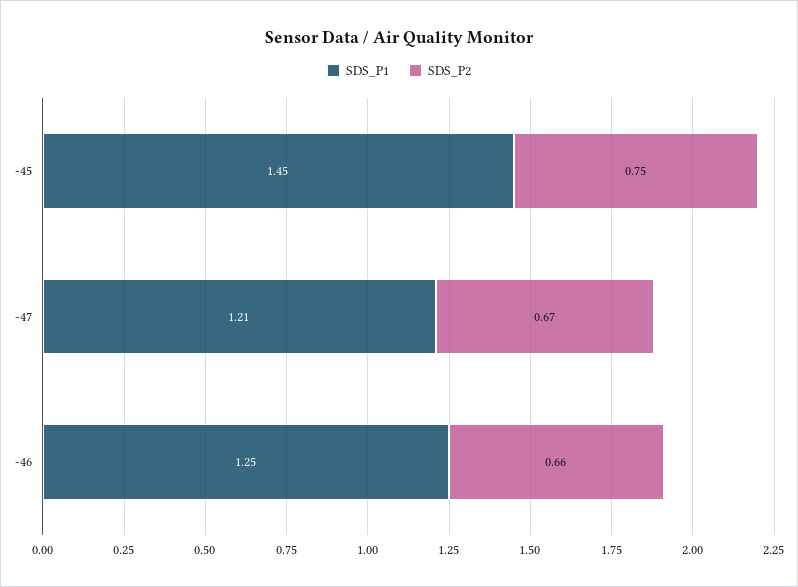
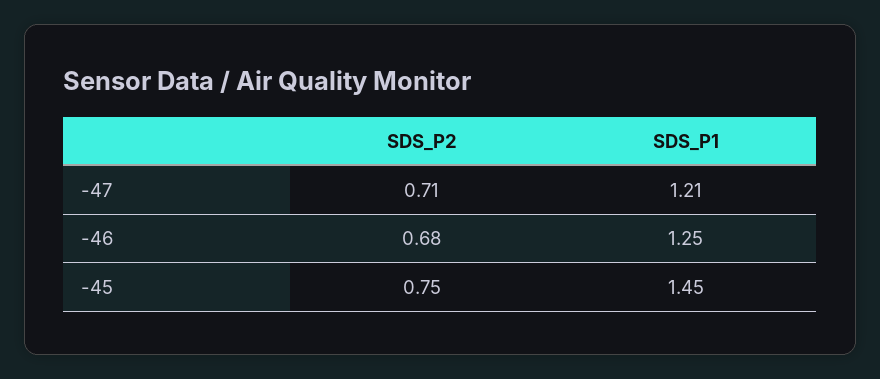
SDS_P2, -47: 0.67 -> 0.71
SDS_P2, -46: 0.66 -> 0.68

